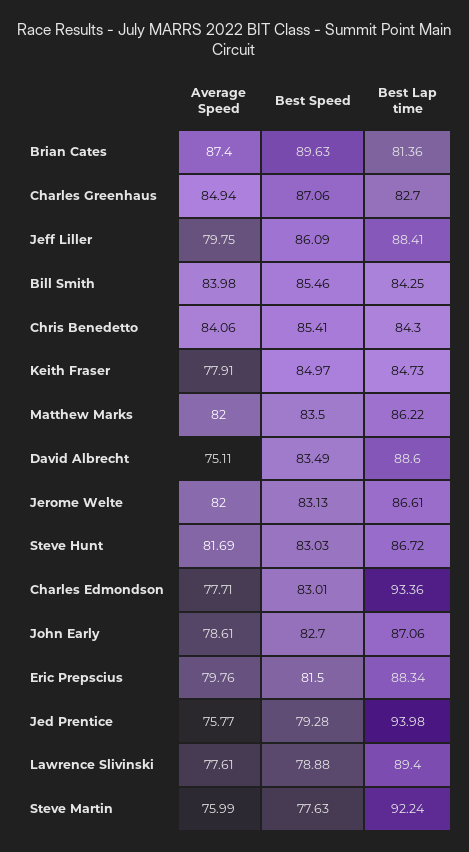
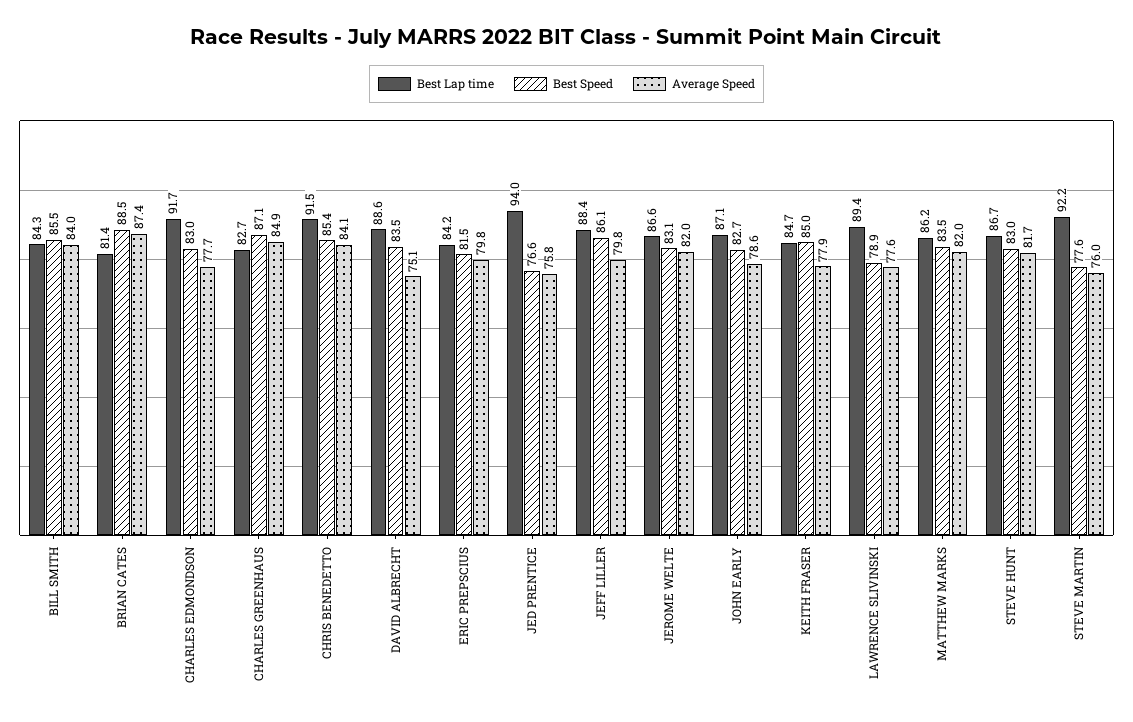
Best Speed, Brian Cates: 89.63 -> 88.5
Best Lap time, Chris Benedetto: 84.3 -> 91.5
Best Lap time, Charles Edmondson: 93.36 -> 91.7
Best Lap time, Eric Prepscius: 88.34 -> 84.2
Best Speed, Jed Prentice: 79.28 -> 76.6

